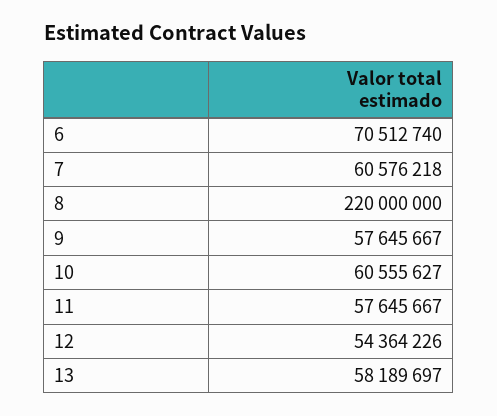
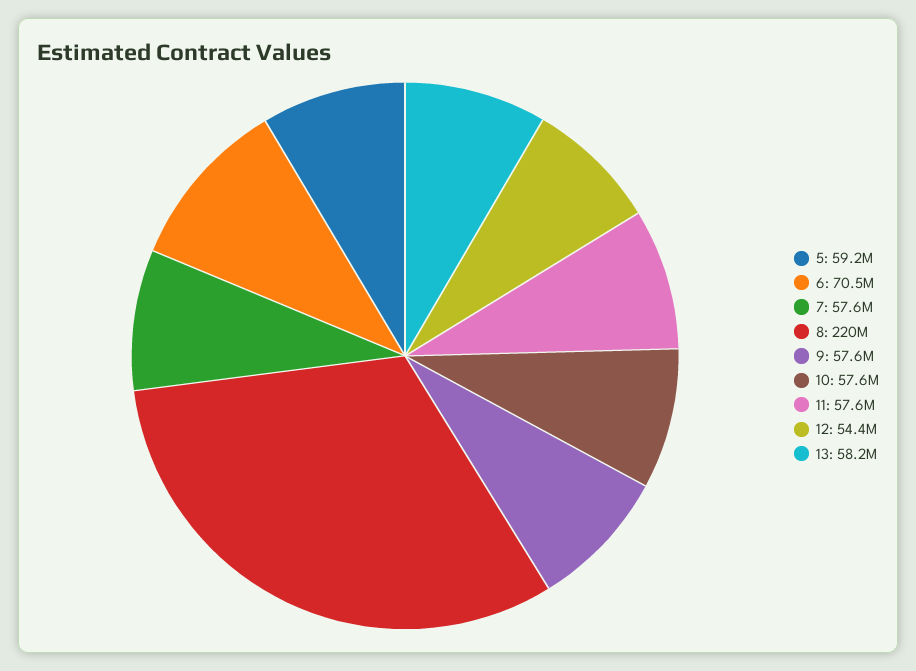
7: 60576218 -> 57600000
10: 60555627 -> 57600000
5: none -> 59200000

